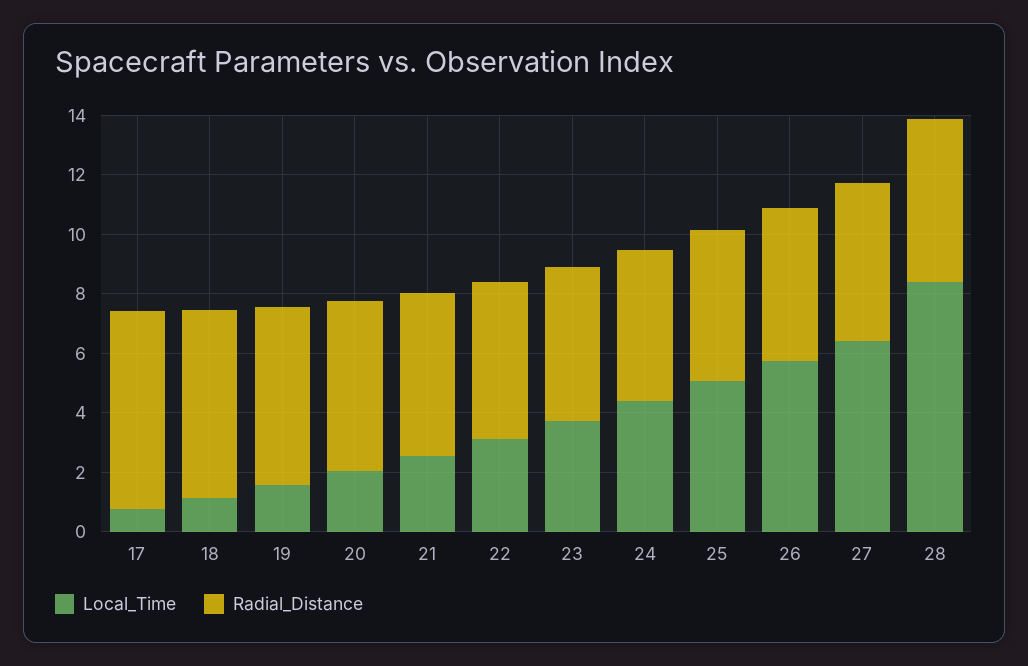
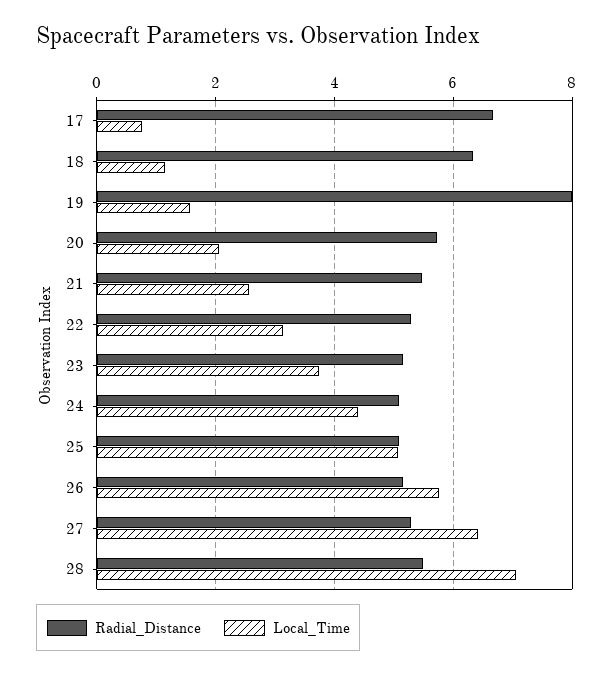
Radial_Distance, 19: 6 -> 8
Local_Time, 28: 8.5 -> 7

